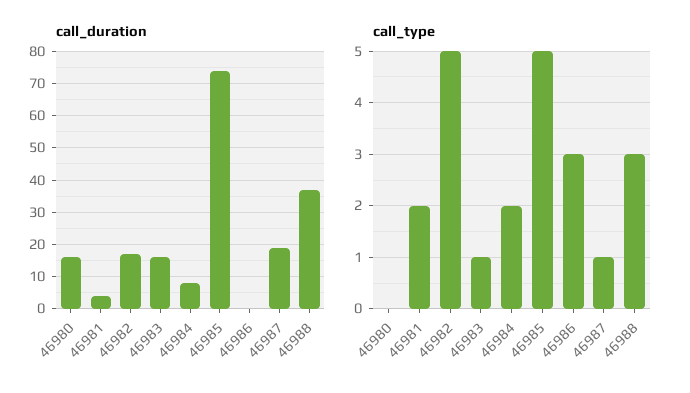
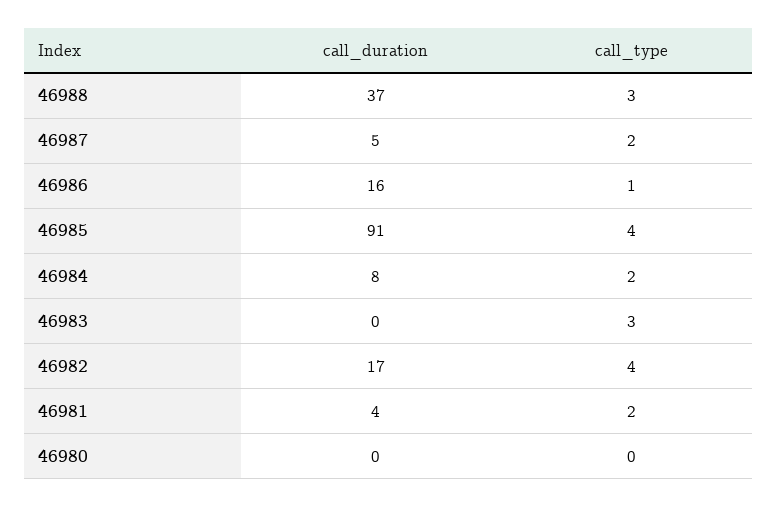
call_duration, 46980: 15 -> 0
call_duration, 46983: 15 -> 0
call_duration, 46985: 75 -> 91
call_duration, 46986: 0 -> 16
call_duration, 46987: 20 -> 5
call_type, 46982: 5 -> 4
call_type, 46983: 1 -> 3
call_type, 46985: 5 -> 4
call_type, 46986: 3 -> 1
call_type, 46987: 1 -> 2

